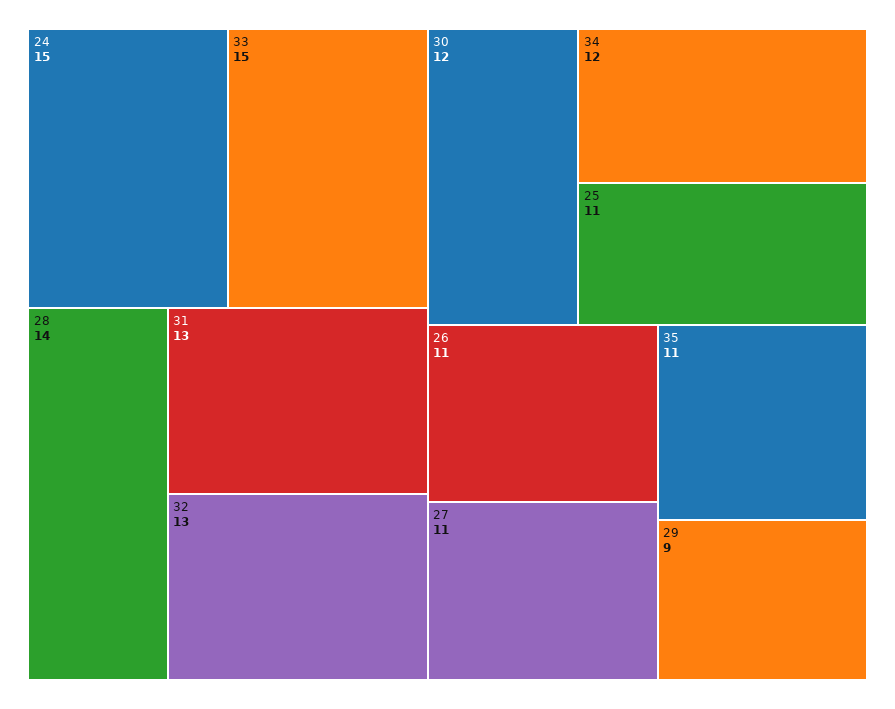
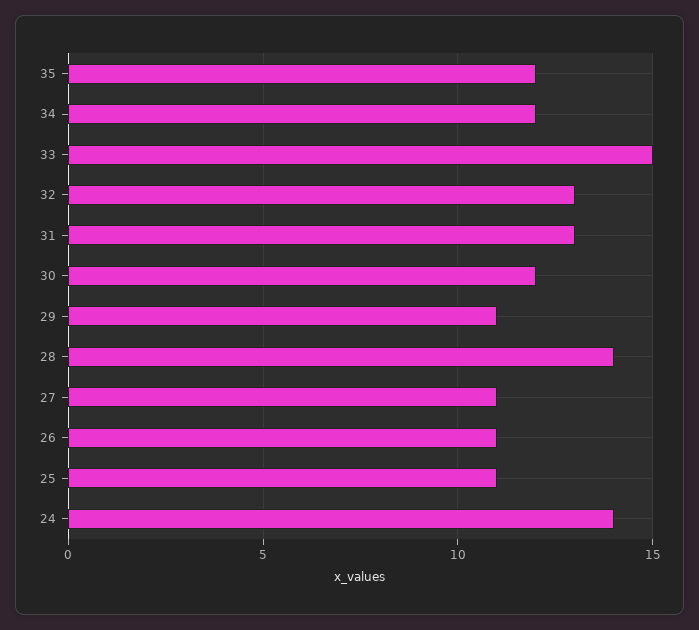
24: 15 -> 14
35: 11 -> 12
29: 9 -> 11

